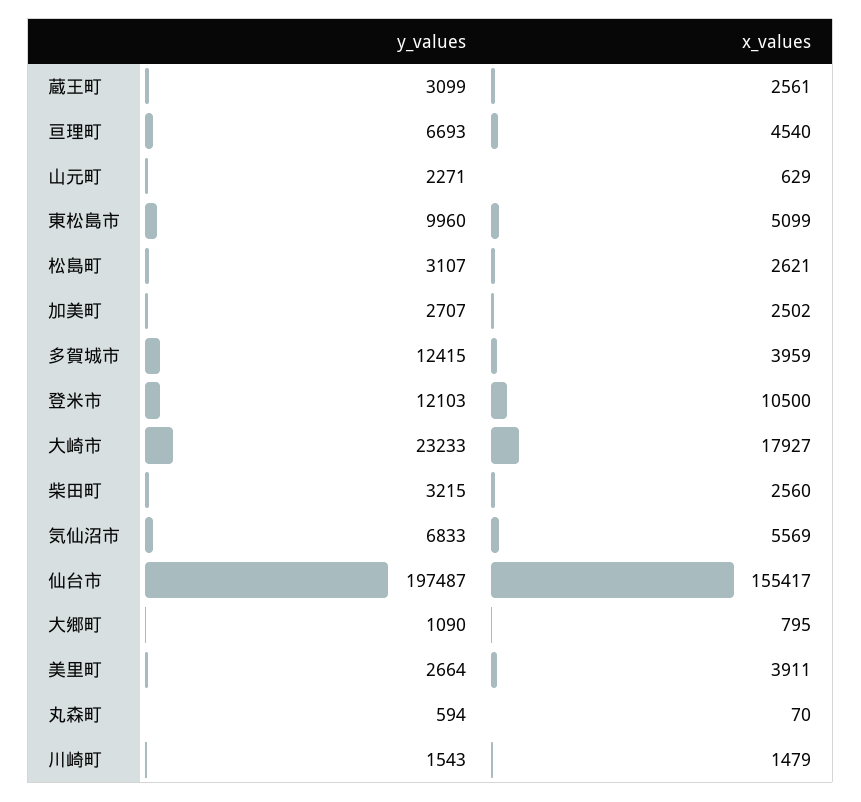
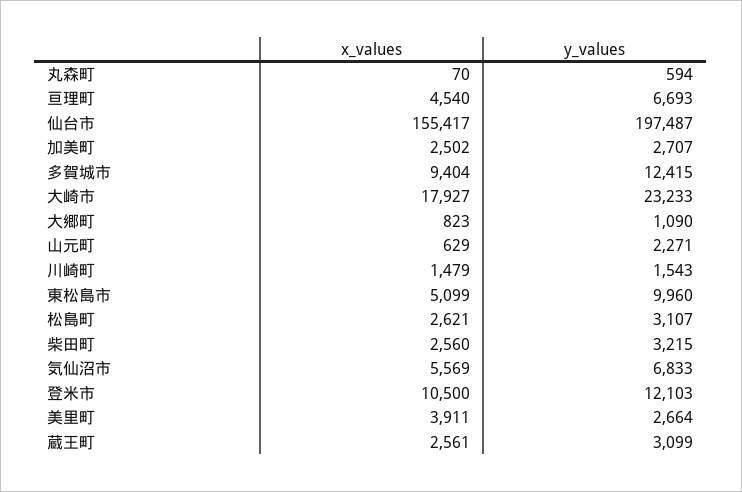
x_values, 多賀城市: 3959 -> 9404
x_values, 大郷町: 795 -> 823

